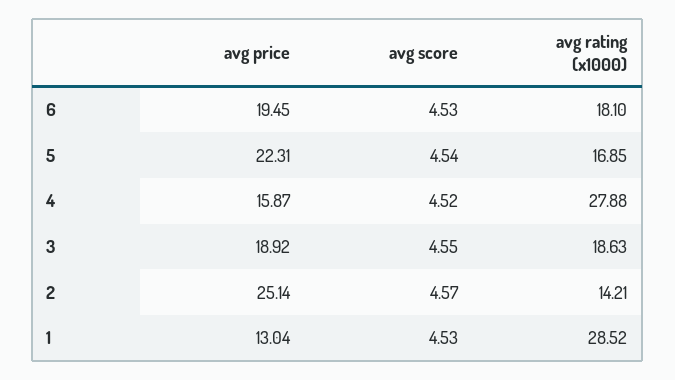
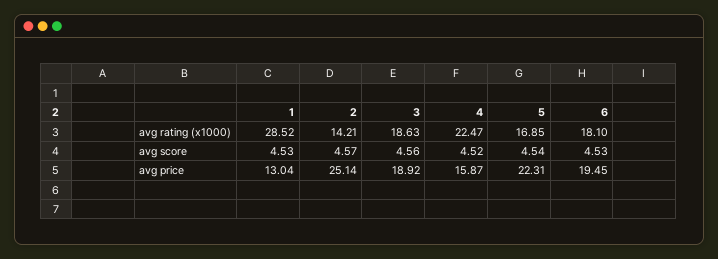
avg rating (x1000), 4: 27.88 -> 22.47
avg score, 3: 4.55 -> 4.56

